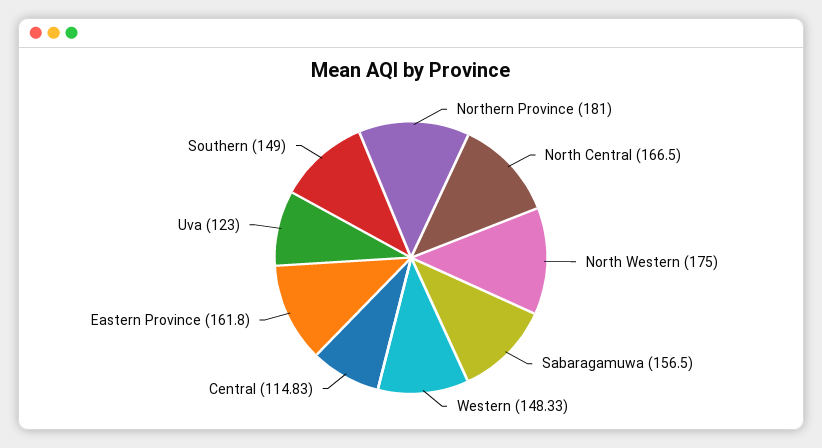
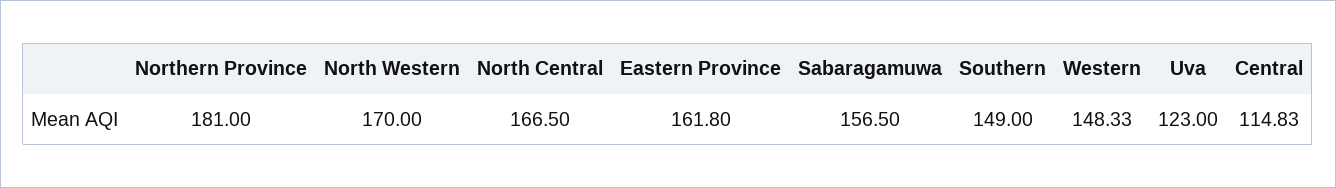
North Western: 175 -> 170

